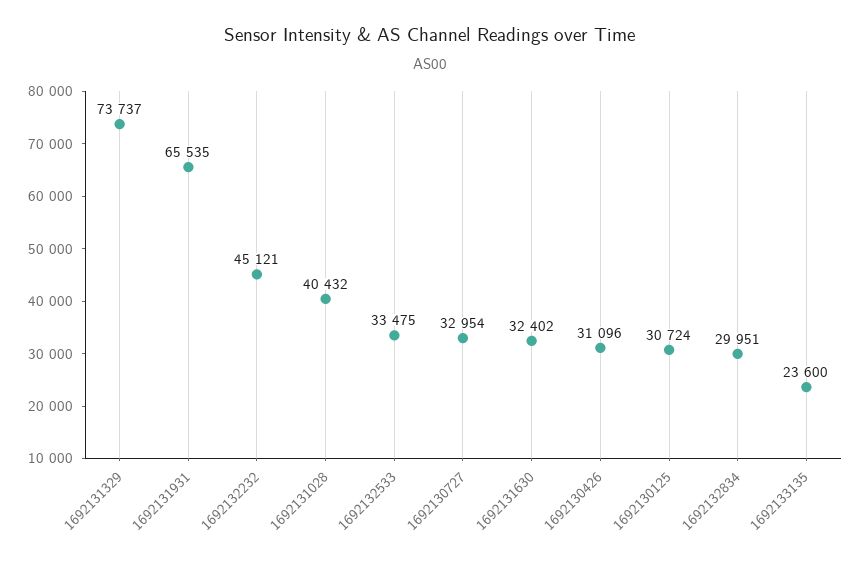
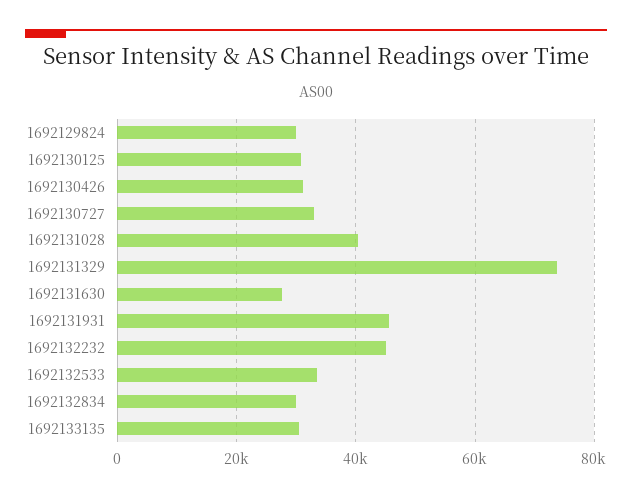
1692131931: 65535 -> 46000
1692131630: 32402 -> 28000
1692133135: 23600 -> 30000
1692129824: none -> 30000

